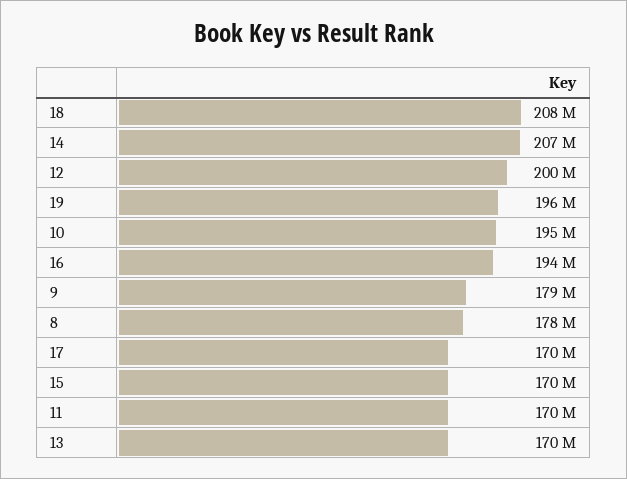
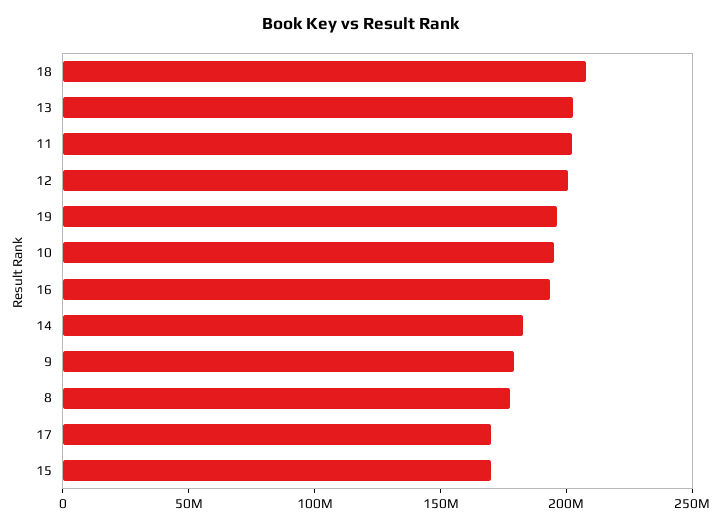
14: 207000000 -> 180000000
11: 170000000 -> 200000000
13: 170000000 -> 200000000

